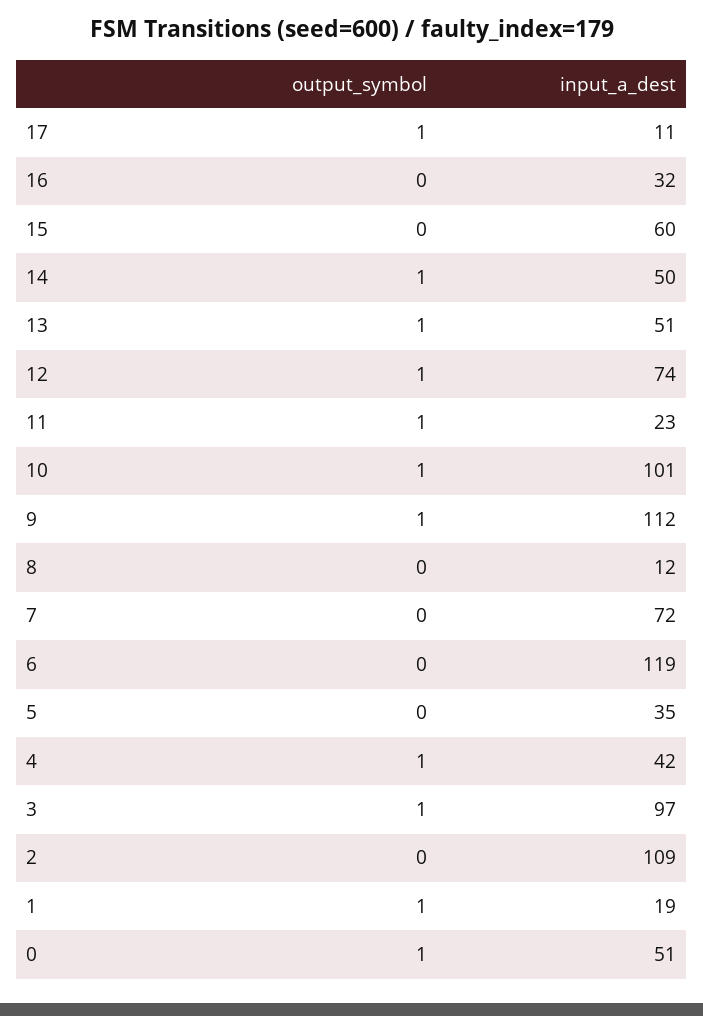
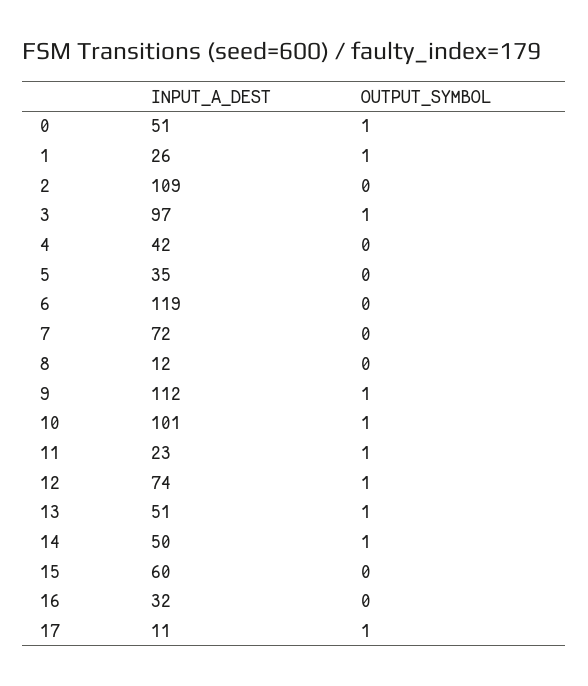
output_symbol, 4: 1 -> 0
input_a_dest, 1: 19 -> 26

